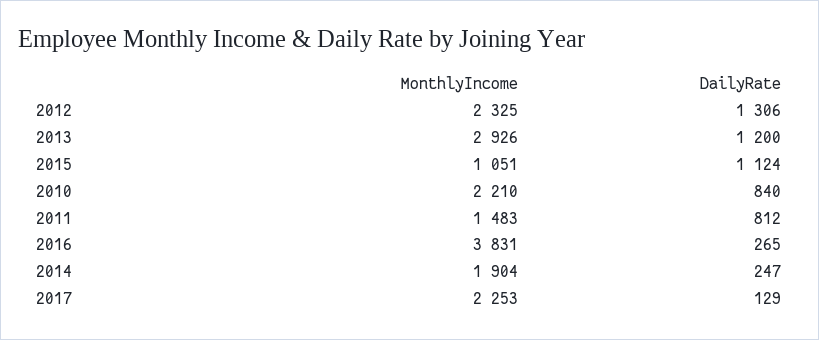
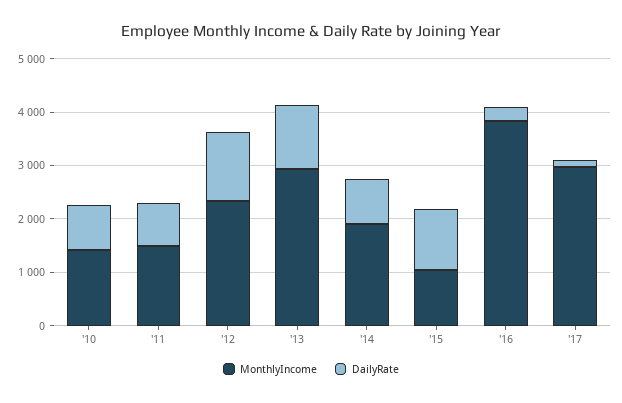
MonthlyIncome, 2010: 2210 -> 1400
DailyRate, 2014: 247 -> 800
MonthlyIncome, 2017: 2253 -> 3000

